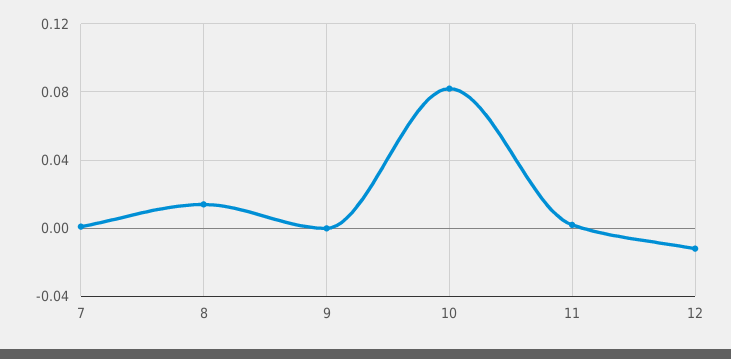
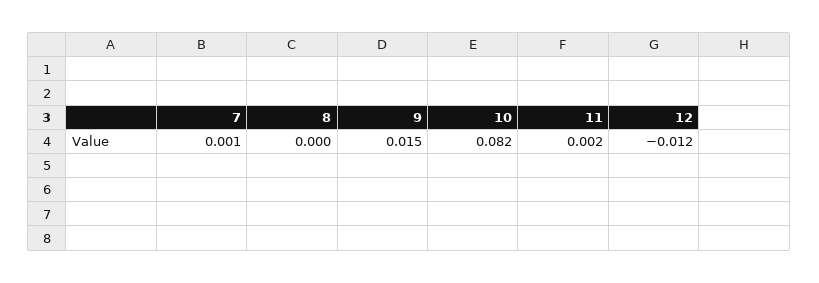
8: 0.015 -> 0
9: 0 -> 0.015

